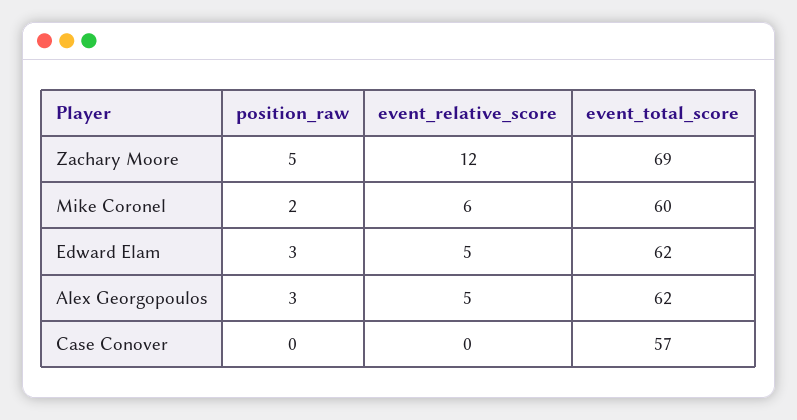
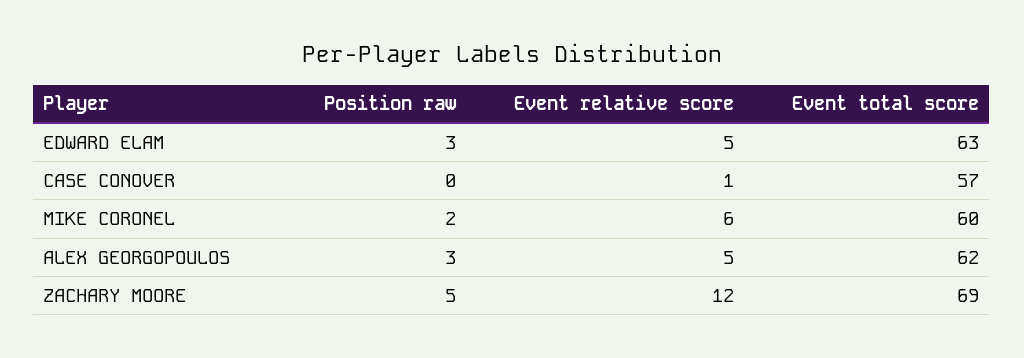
event_total_score, Edward Elam: 62 -> 63
event_relative_score, Case Conover: 0 -> 1

